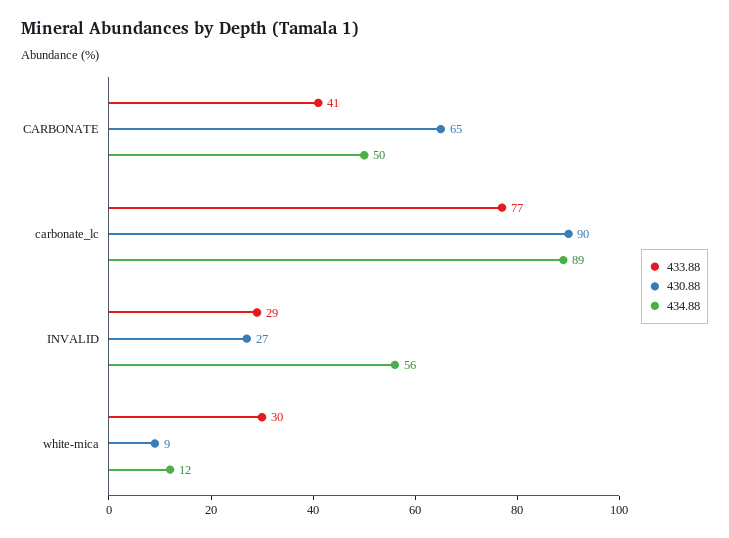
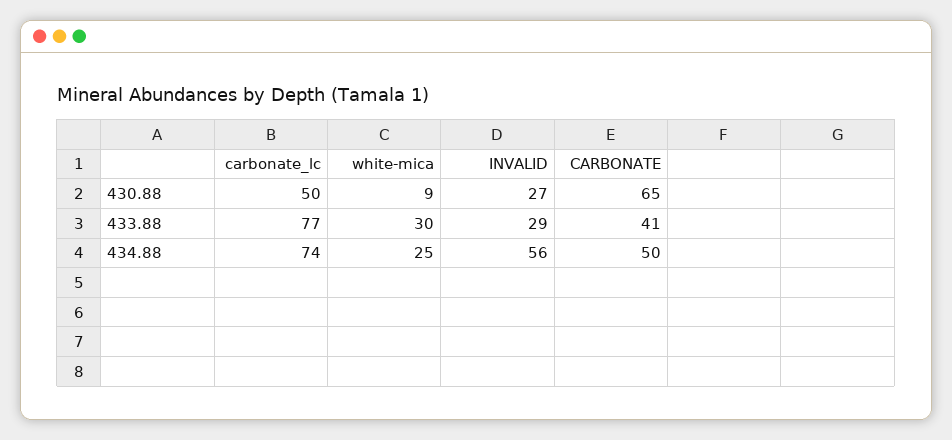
430.88, carbonate_lc: 90 -> 50
434.88, carbonate_lc: 89 -> 74
434.88, white-mica: 12 -> 25

